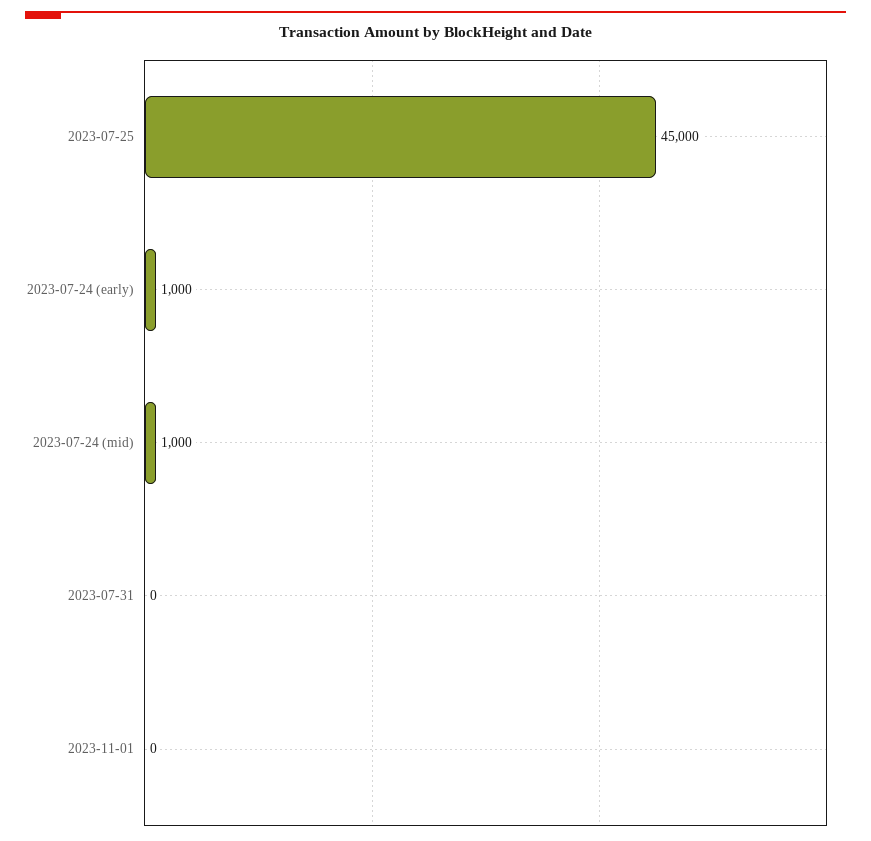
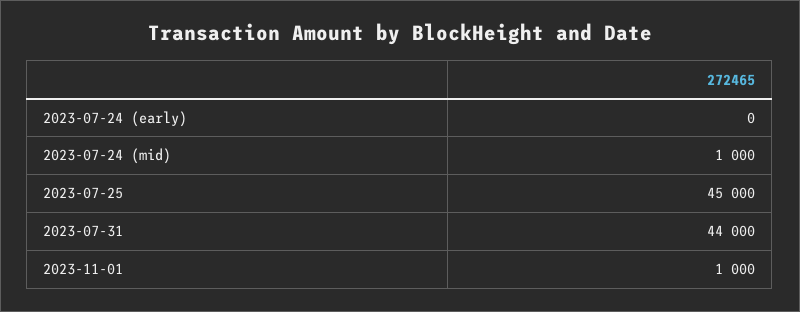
2023-07-24 (early): 1000 -> 0
2023-07-31: 0 -> 44000
2023-11-01: 0 -> 1000

